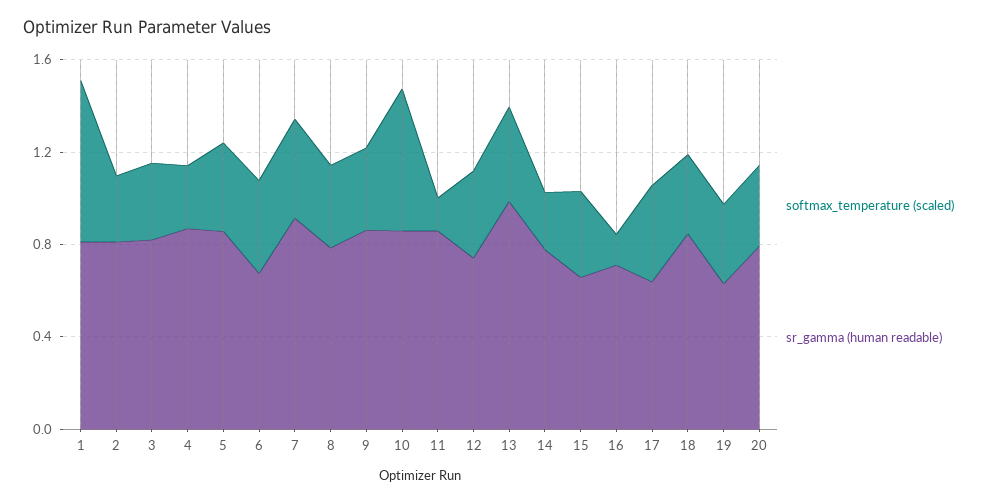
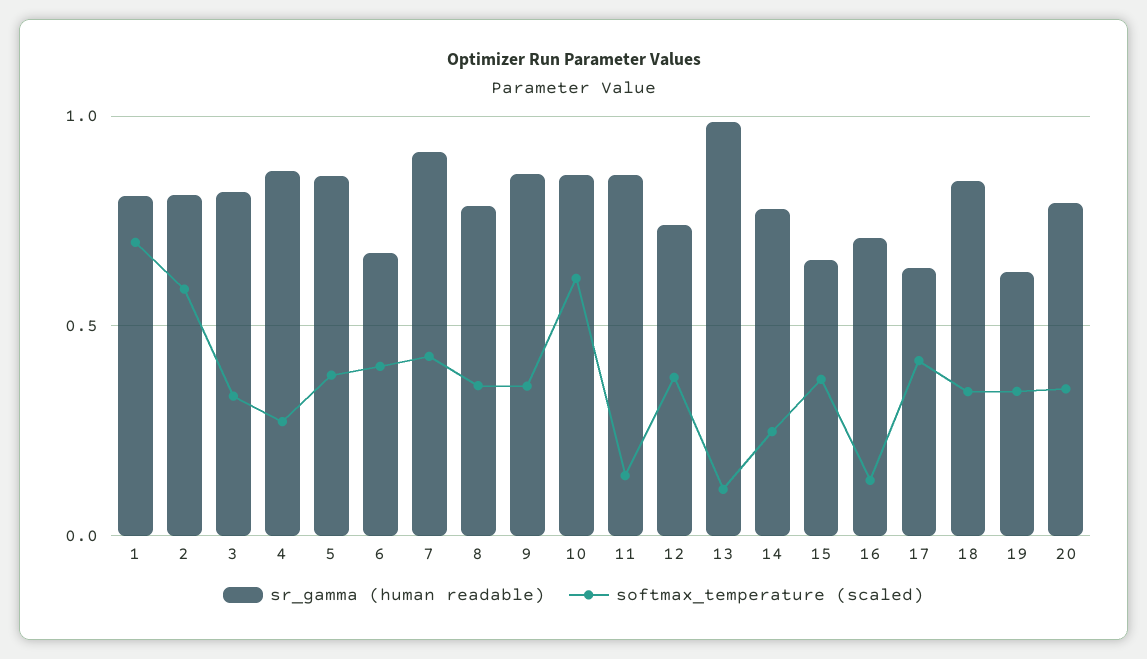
softmax_temperature (scaled), 2: 0.3 -> 0.6
softmax_temperature (scaled), 13: 0.4 -> 0.1

